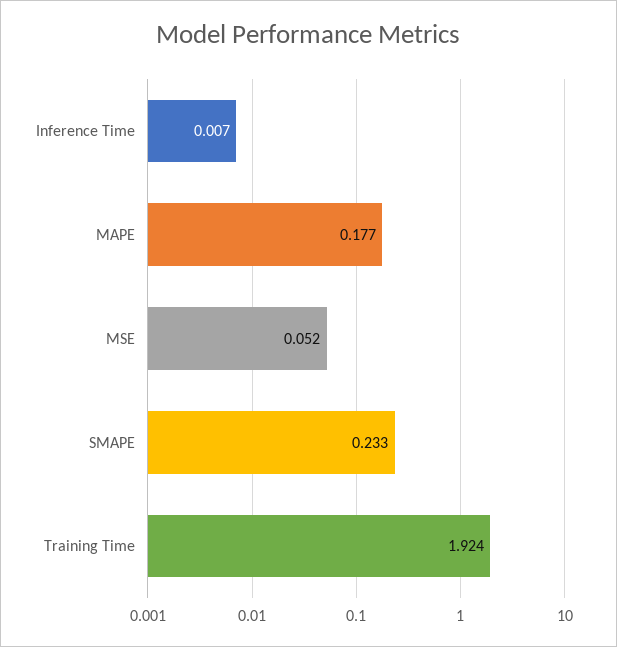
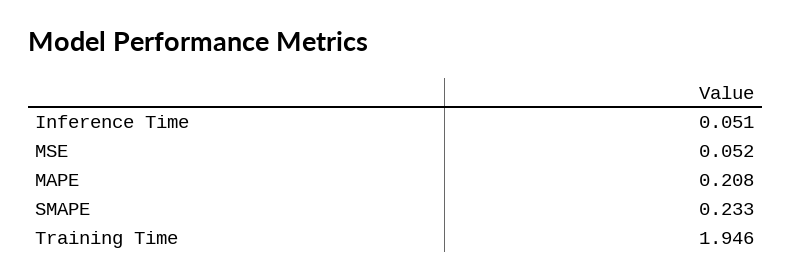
Inference Time: 0.007 -> 0.051
MAPE: 0.177 -> 0.208
Training Time: 1.924 -> 1.946

